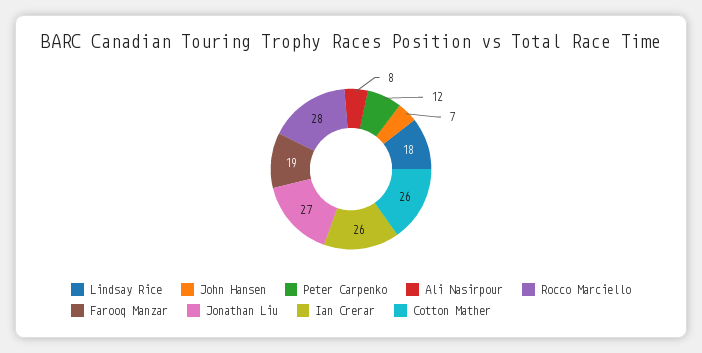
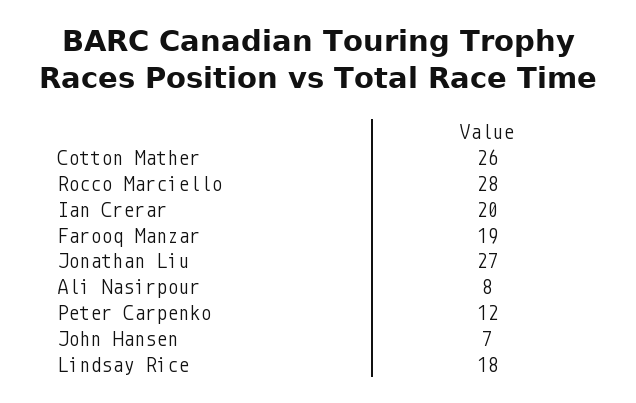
Ian Crerar: 26 -> 20

